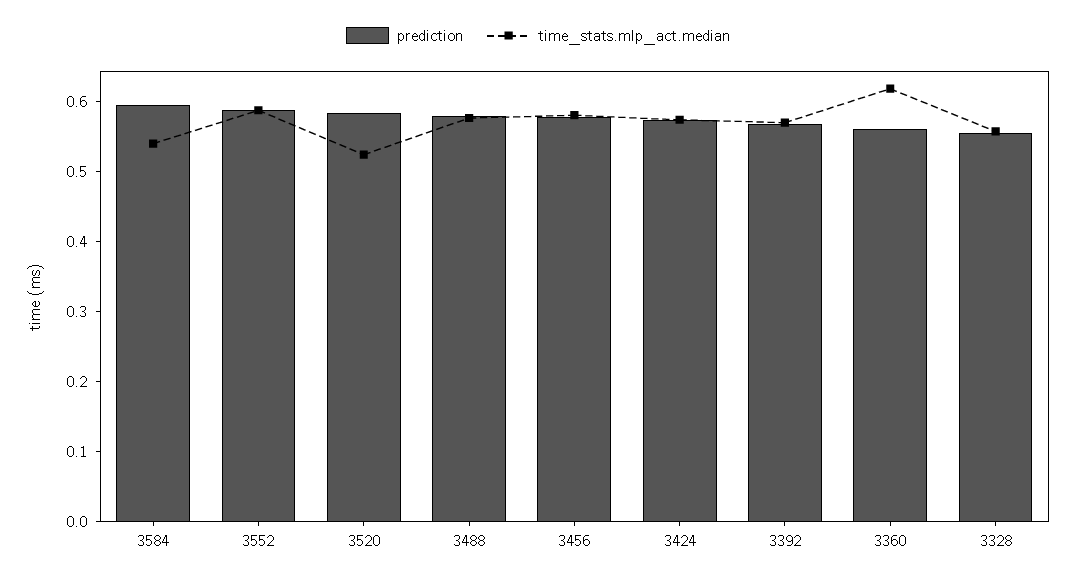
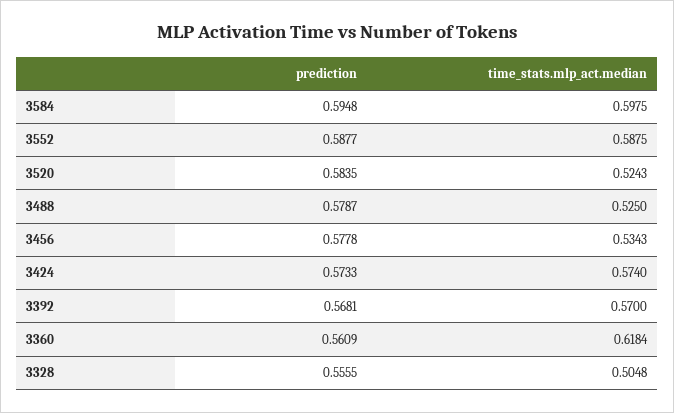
time_stats.mlp_act.median, 3584: 0.54 -> 0.5975
time_stats.mlp_act.median, 3488: 0.58 -> 0.525
time_stats.mlp_act.median, 3456: 0.58 -> 0.5343
time_stats.mlp_act.median, 3328: 0.56 -> 0.5048

